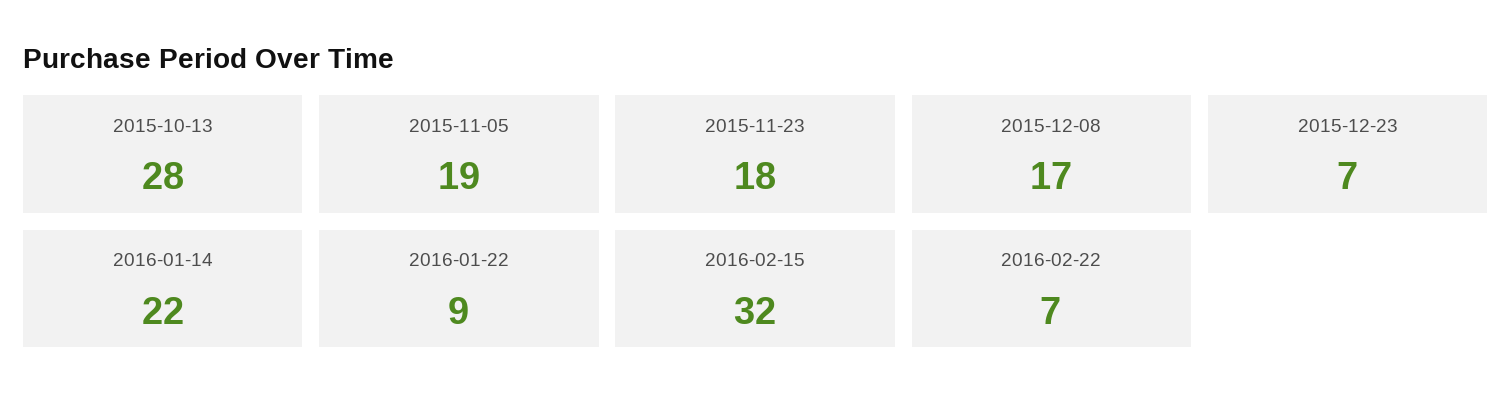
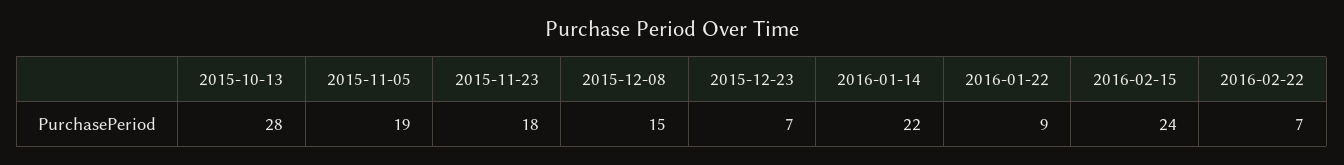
2015-12-08: 17 -> 15
2016-02-15: 32 -> 24

